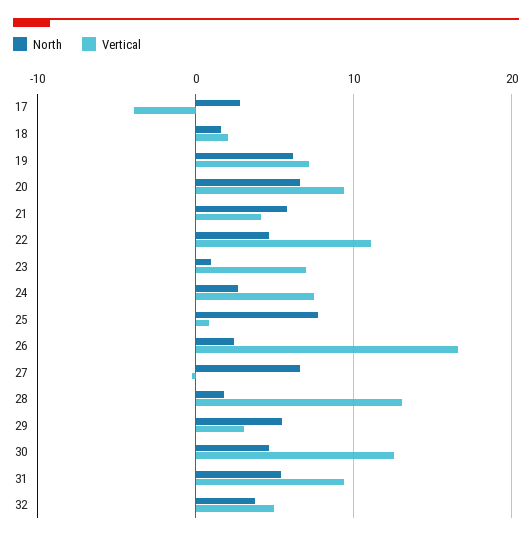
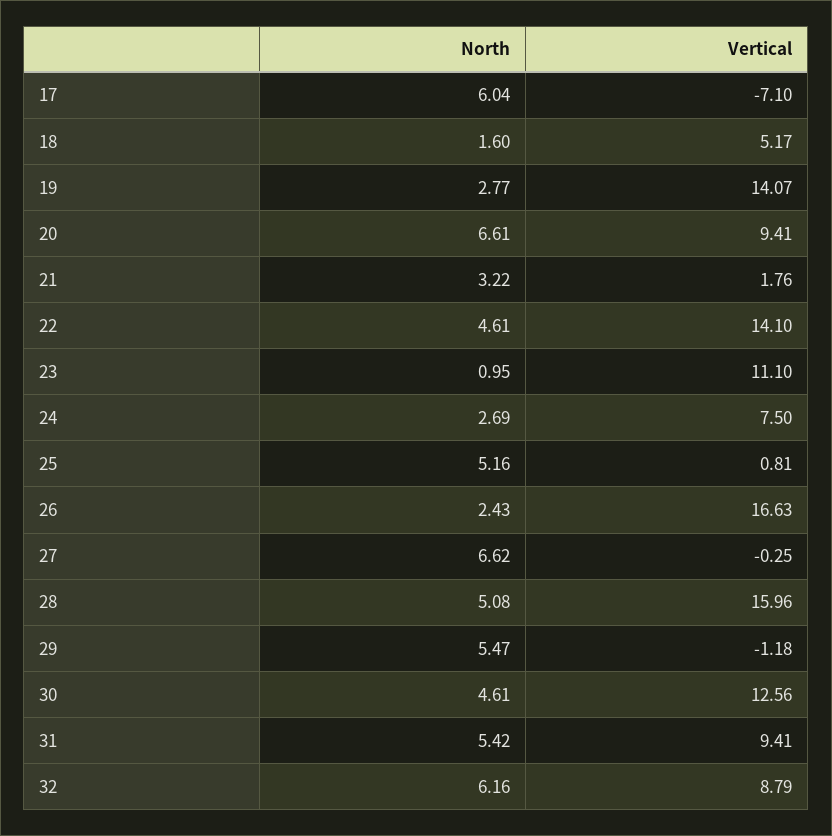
North, 17: 3 -> 6.04
Vertical, 17: -4 -> -7.1
Vertical, 18: 2 -> 5.17
North, 19: 6 -> 2.77
Vertical, 19: 7 -> 14.07
North, 21: 6 -> 3.22
Vertical, 21: 4 -> 1.76
Vertical, 22: 11 -> 14.1
Vertical, 23: 7 -> 11.1
North, 25: 8 -> 5.16
North, 28: 2 -> 5.08
Vertical, 28: 13 -> 15.96
Vertical, 29: 3 -> -1.18
North, 32: 4 -> 6.16
Vertical, 32: 5 -> 8.79

